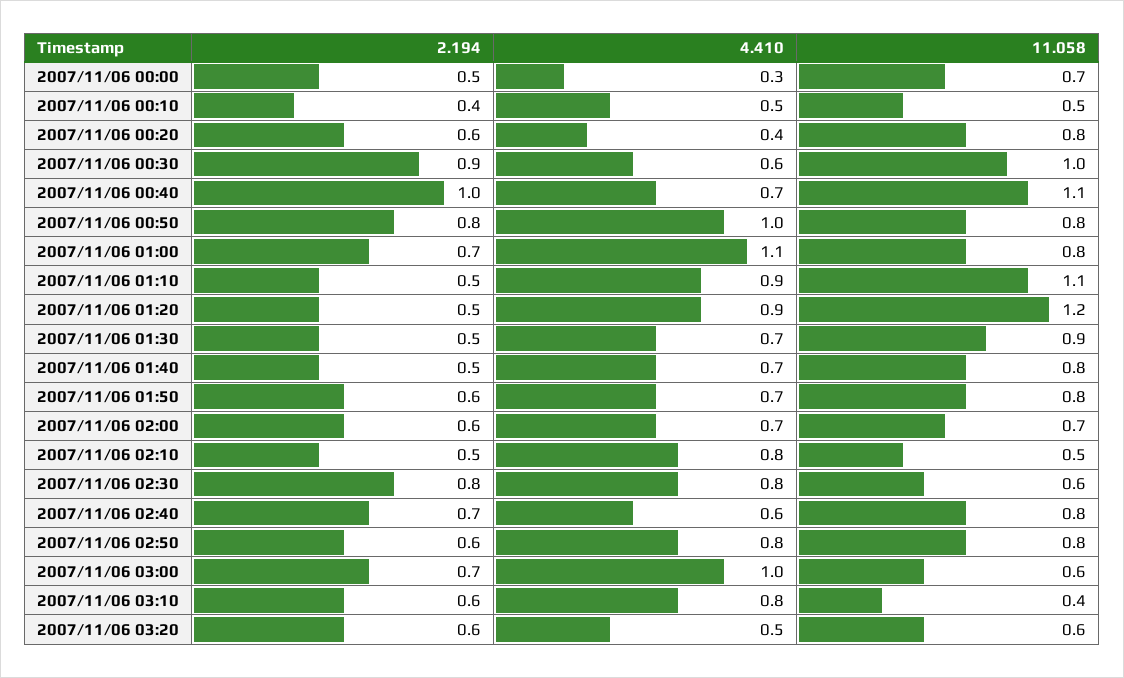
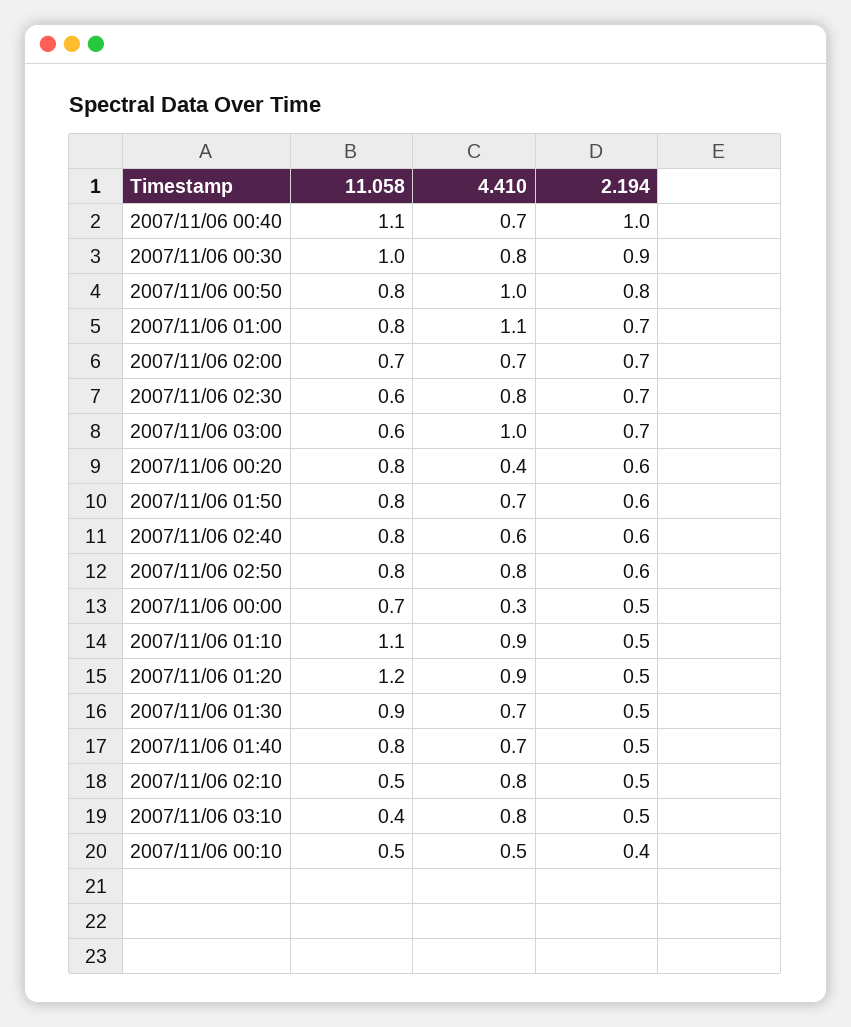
4.410, 2007/11/06 00:30: 0.6 -> 0.8
2.194, 2007/11/06 02:00: 0.6 -> 0.7
2.194, 2007/11/06 02:30: 0.8 -> 0.7
2.194, 2007/11/06 02:40: 0.7 -> 0.6
2.194, 2007/11/06 03:10: 0.6 -> 0.5
2.194, 2007/11/06 03:20: 0.6 -> none
4.410, 2007/11/06 03:20: 0.5 -> none
11.058, 2007/11/06 03:20: 0.6 -> none

